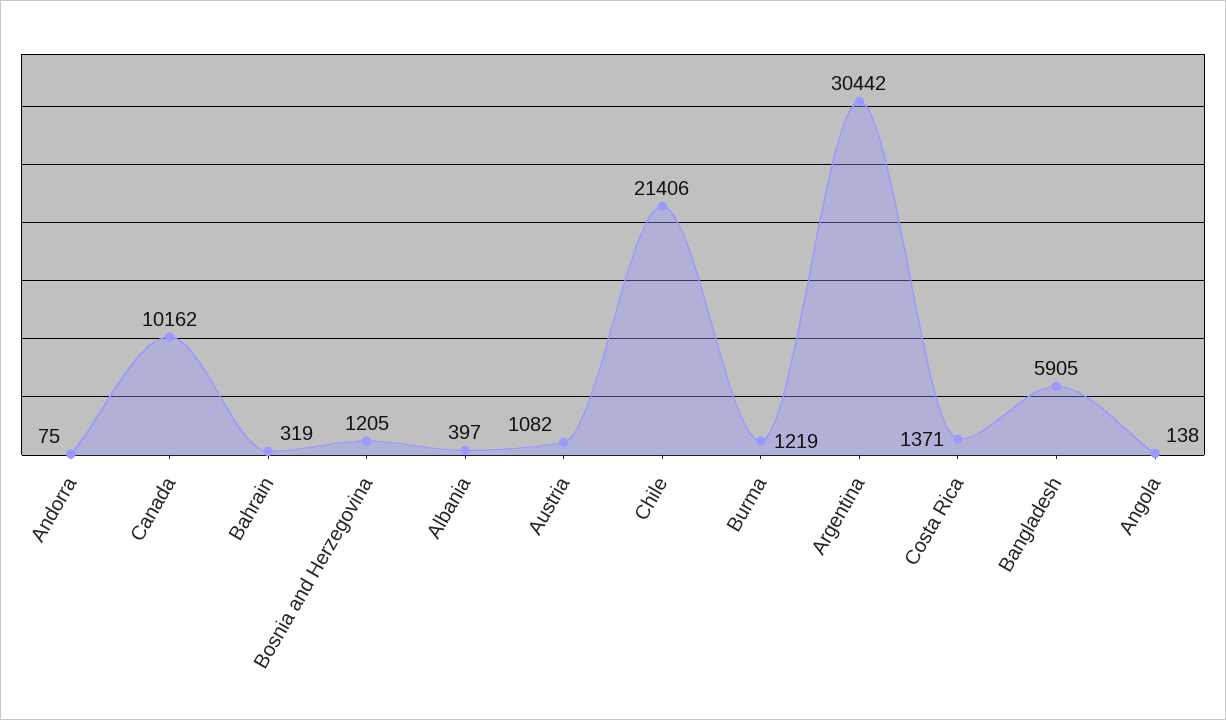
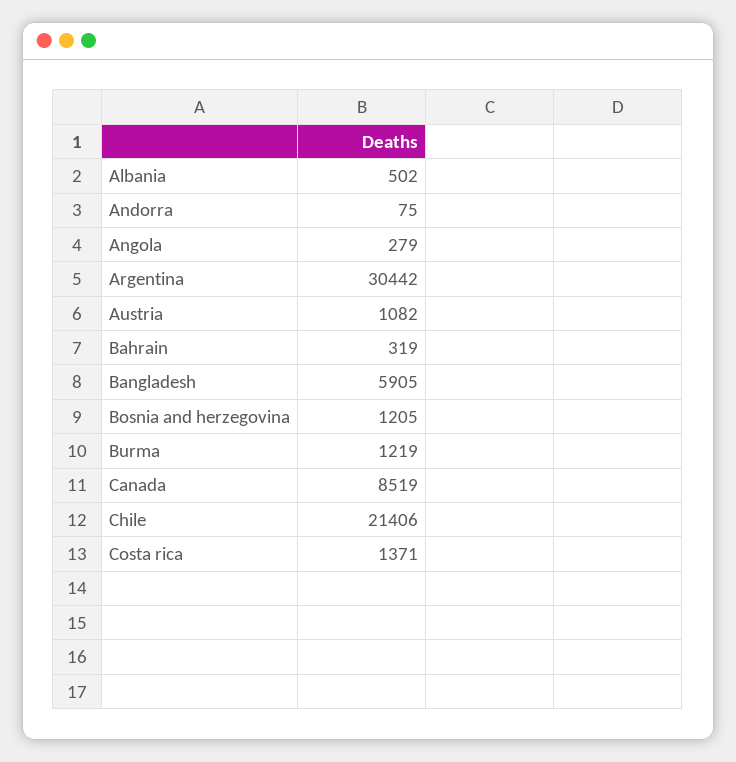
Canada: 10162 -> 8519
Albania: 397 -> 502
Angola: 138 -> 279

